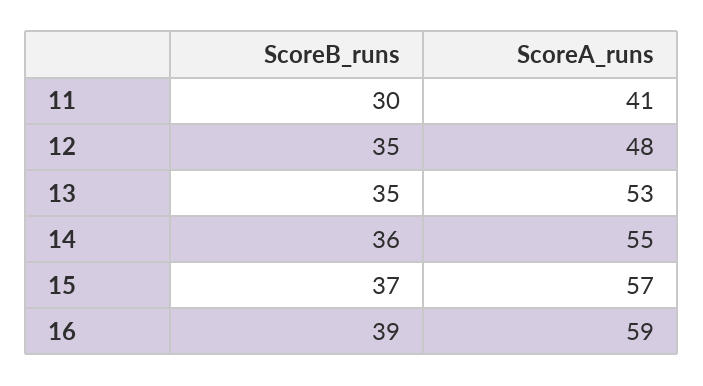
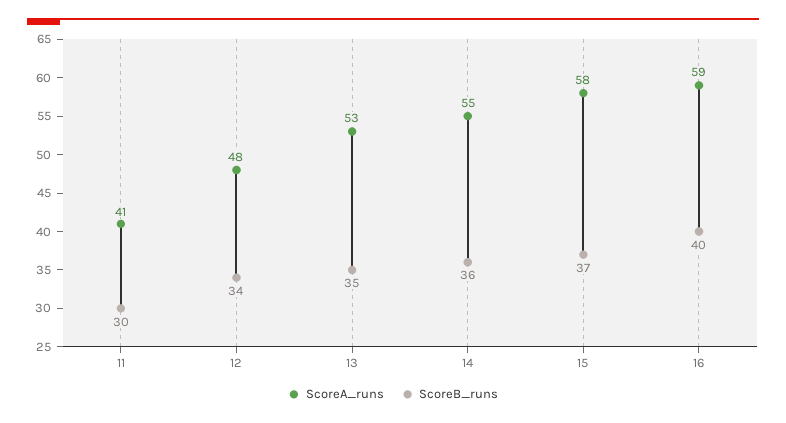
ScoreB_runs, 12: 35 -> 34
ScoreA_runs, 15: 57 -> 58
ScoreB_runs, 16: 39 -> 40

